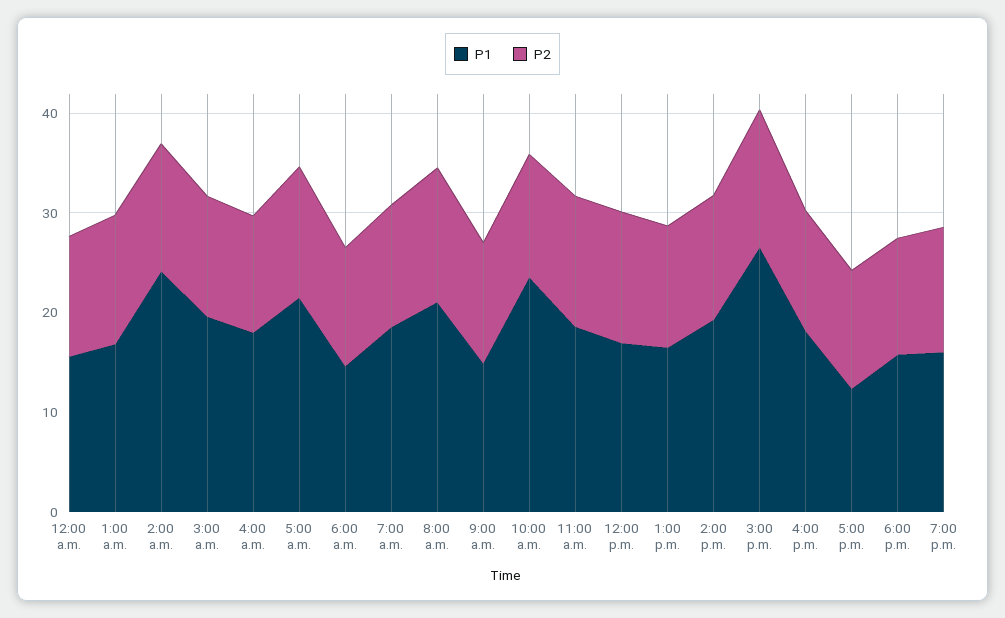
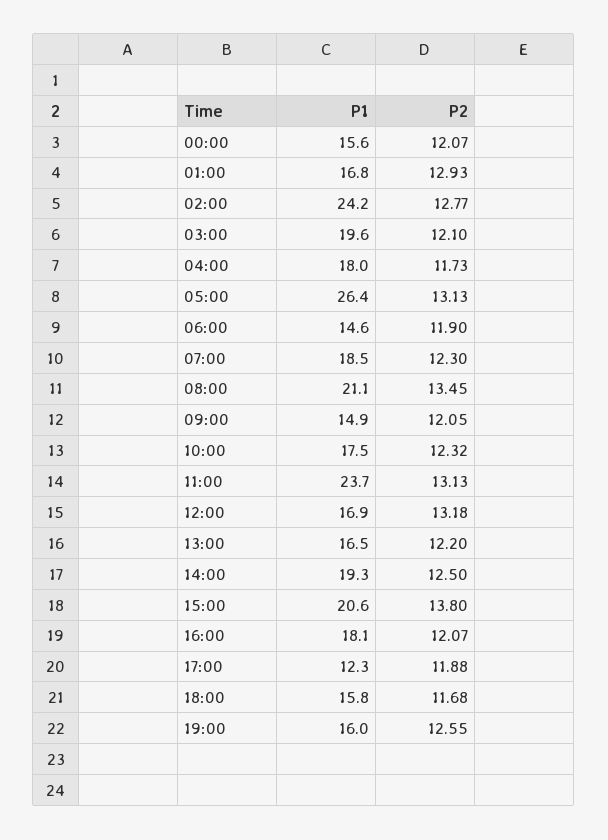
P1, 5:00 a.m.: 22 -> 26.4
P1, 10:00 a.m.: 24 -> 17.5
P1, 11:00 a.m.: 18 -> 23.7
P1, 3:00 p.m.: 26 -> 20.6

